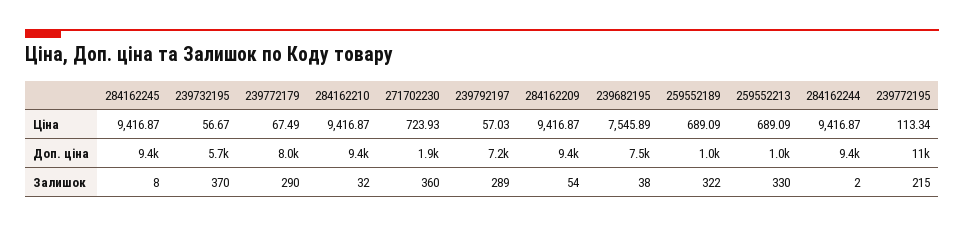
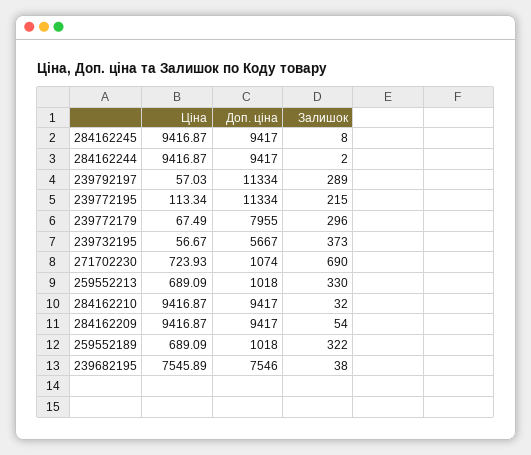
271702230, Доп. ціна: 1900 -> 1074
239792197, Доп. ціна: 7200 -> 11334
239732195, Залишок: 370 -> 373
239772179, Залишок: 290 -> 296
271702230, Залишок: 360 -> 690

